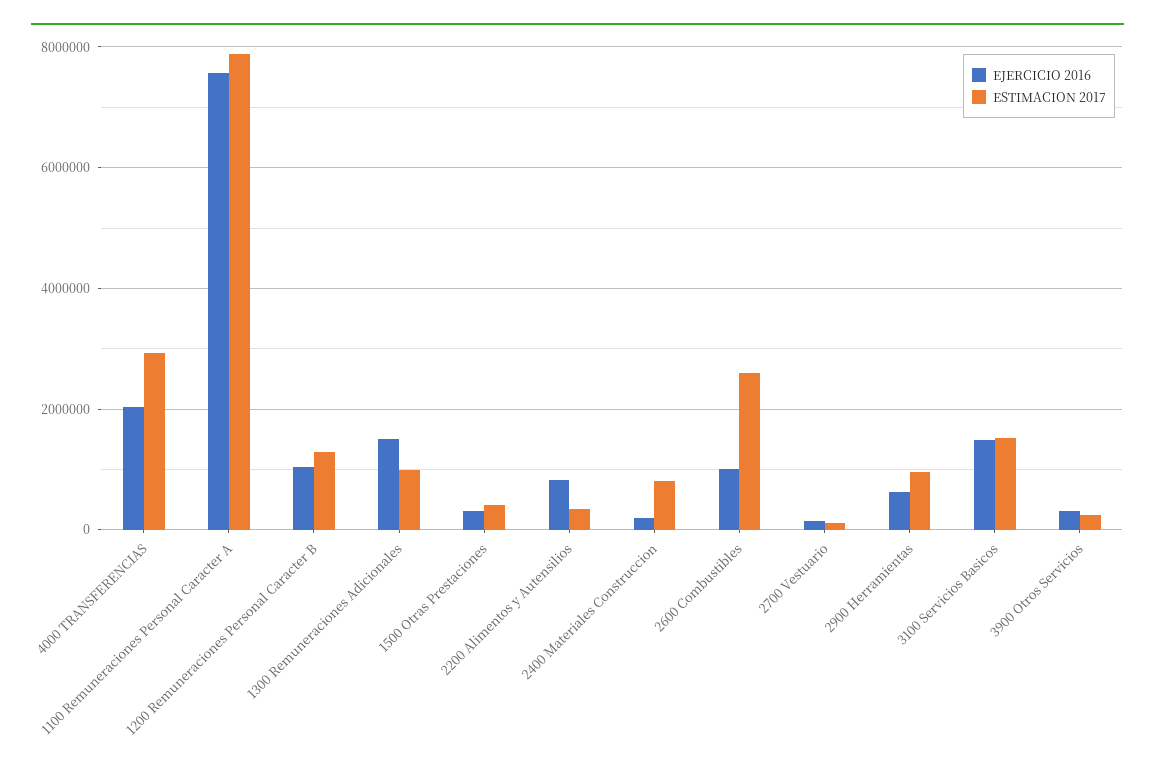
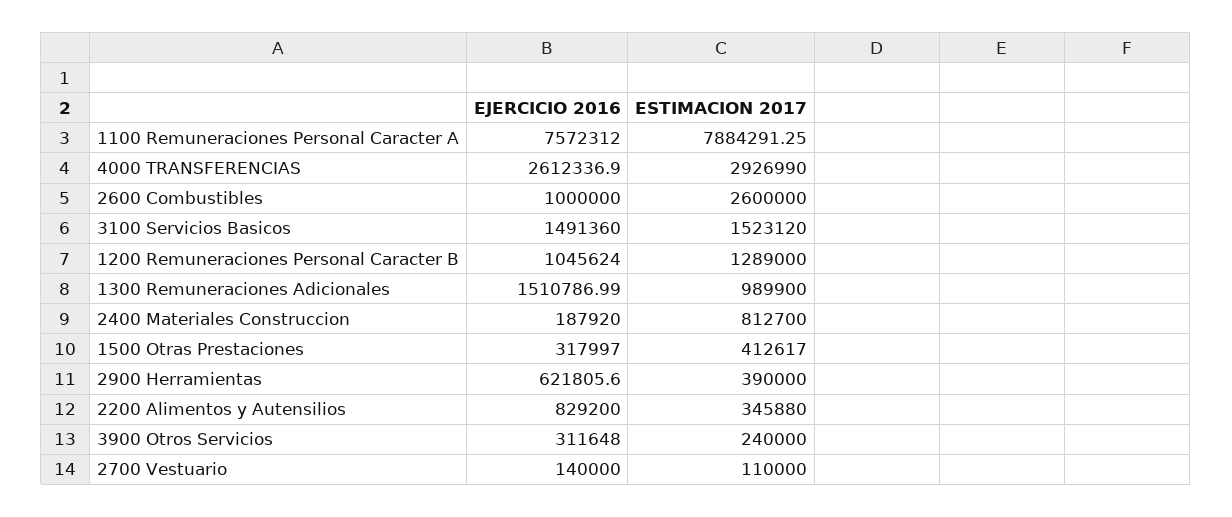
EJERCICIO 2016, 4000 TRANSFERENCIAS: 2000000 -> 2612336.9
ESTIMACION 2017, 2900 Herramientas: 1000000 -> 390000

